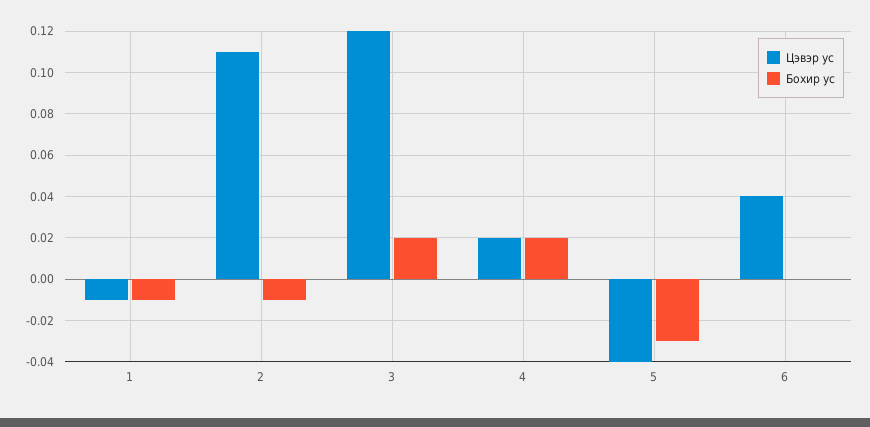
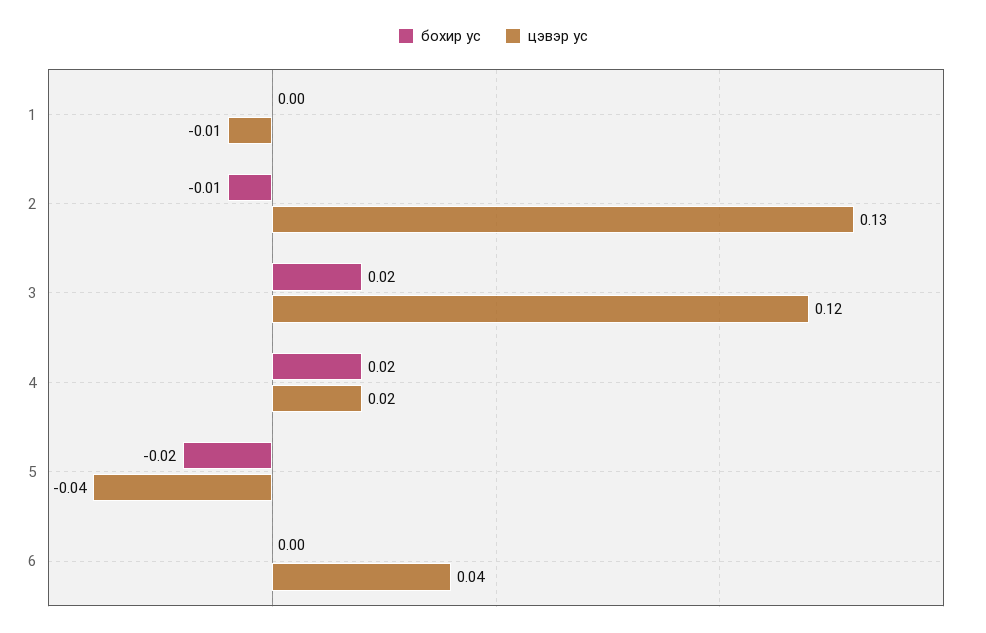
Бохир ус, 1: -0.01 -> 0
Цэвэр ус, 2: 0.11 -> 0.13
Бохир ус, 5: -0.03 -> -0.02

